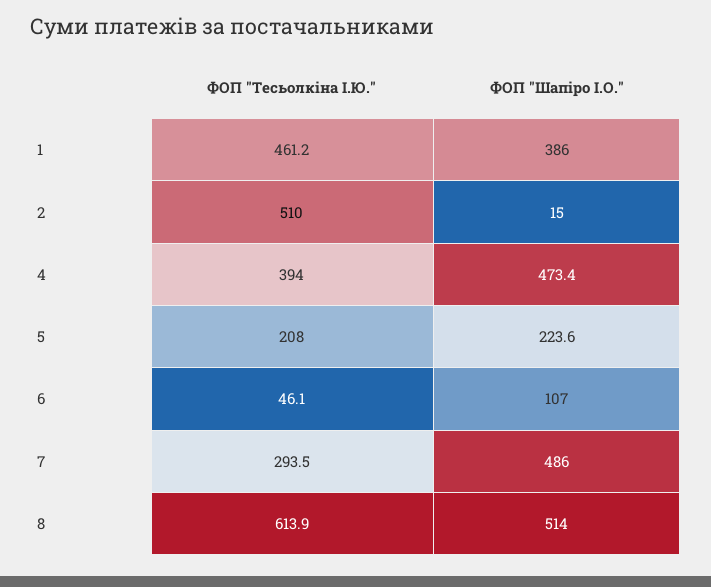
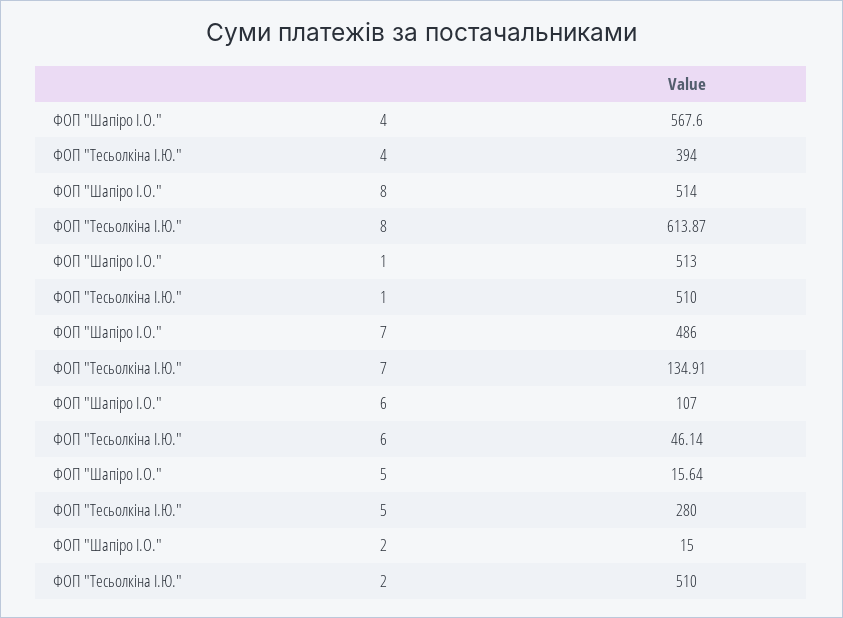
ФОП "Тесьолкіна І.Ю.", 1: 461.2 -> 510
ФОП "Шапіро І.О.", 1: 386 -> 513
ФОП "Шапіро І.О.", 4: 473.4 -> 567.6
ФОП "Тесьолкіна І.Ю.", 5: 208 -> 280
ФОП "Шапіро І.О.", 5: 223.6 -> 15.64
ФОП "Тесьолкіна І.Ю.", 7: 293.5 -> 134.91

